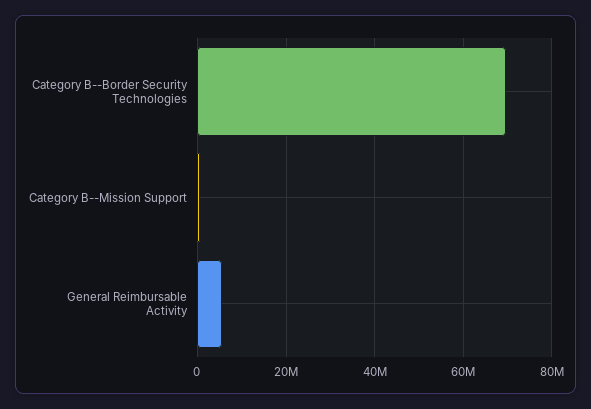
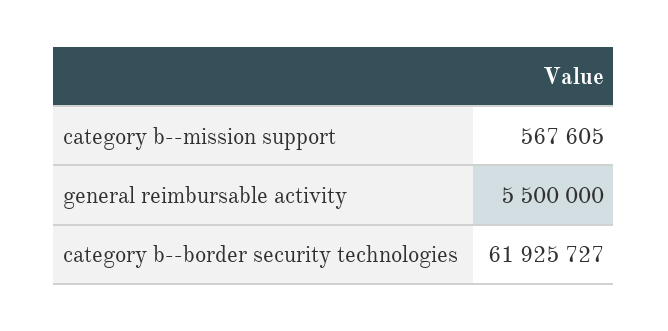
Category B--Border Security Technologies: 70000000 -> 61925727

